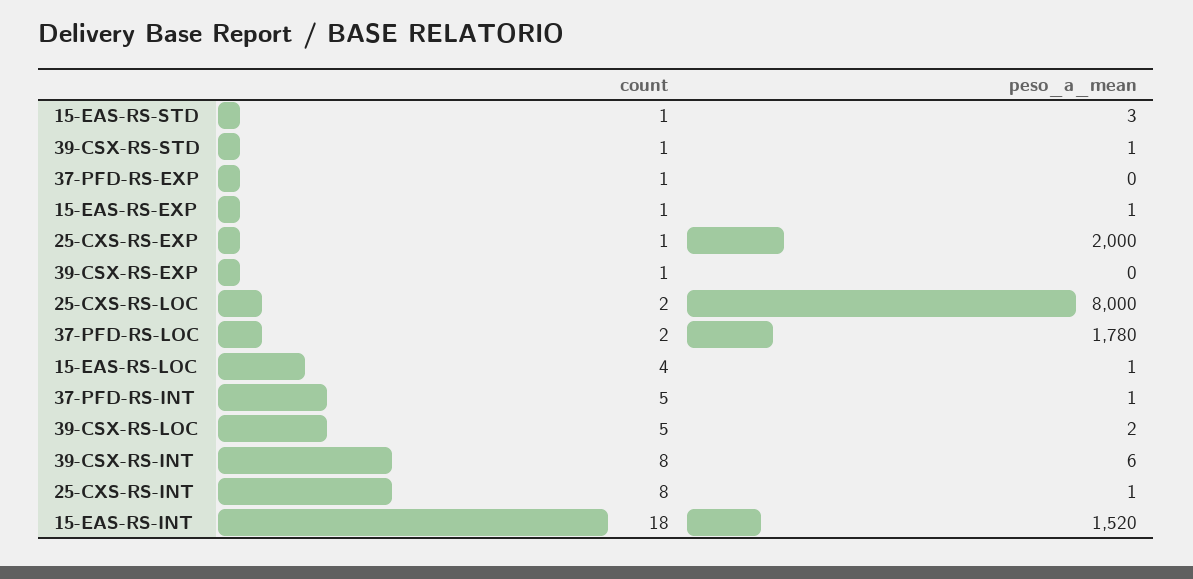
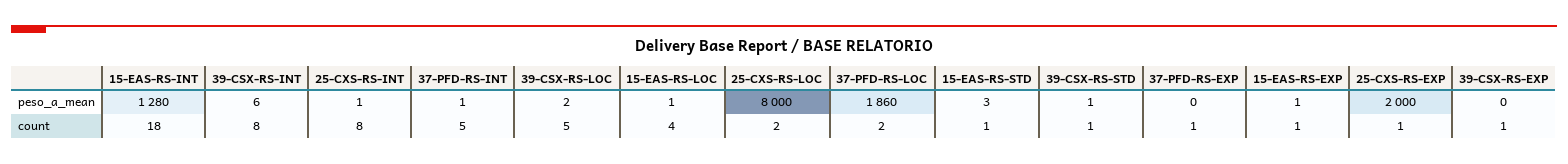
peso_a_mean, 37-PFD-RS-LOC: 1780 -> 1860
peso_a_mean, 15-EAS-RS-INT: 1520 -> 1280

